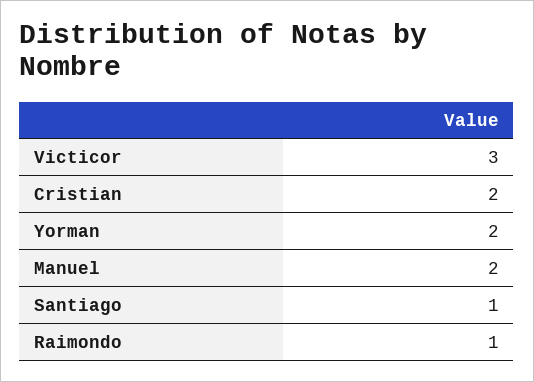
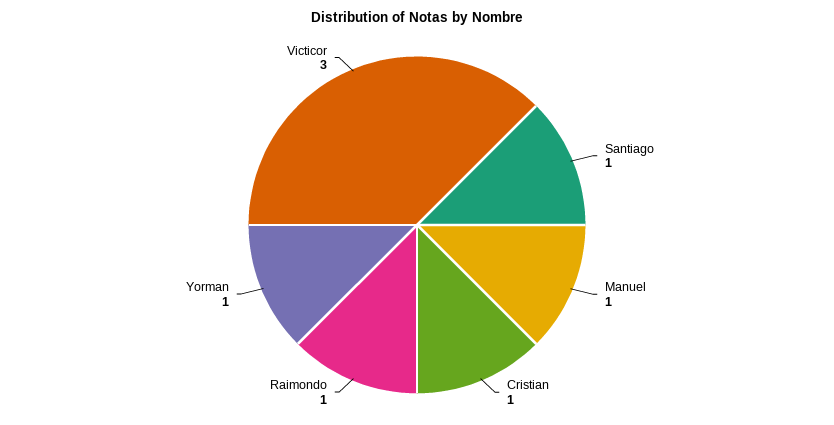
Cristian: 2 -> 1
Yorman: 2 -> 1
Manuel: 2 -> 1

